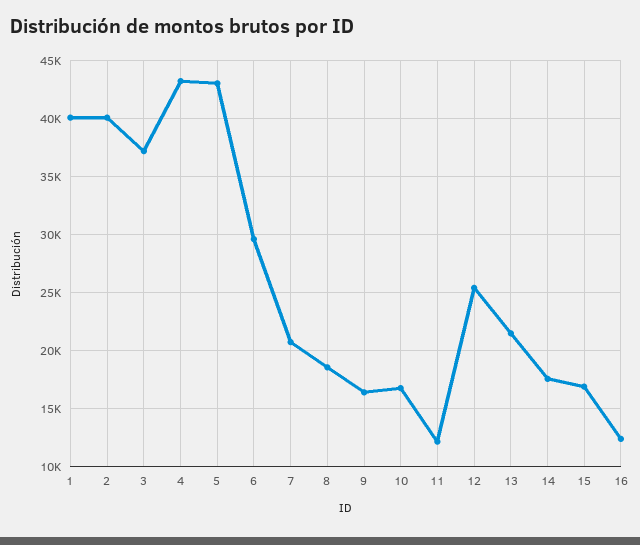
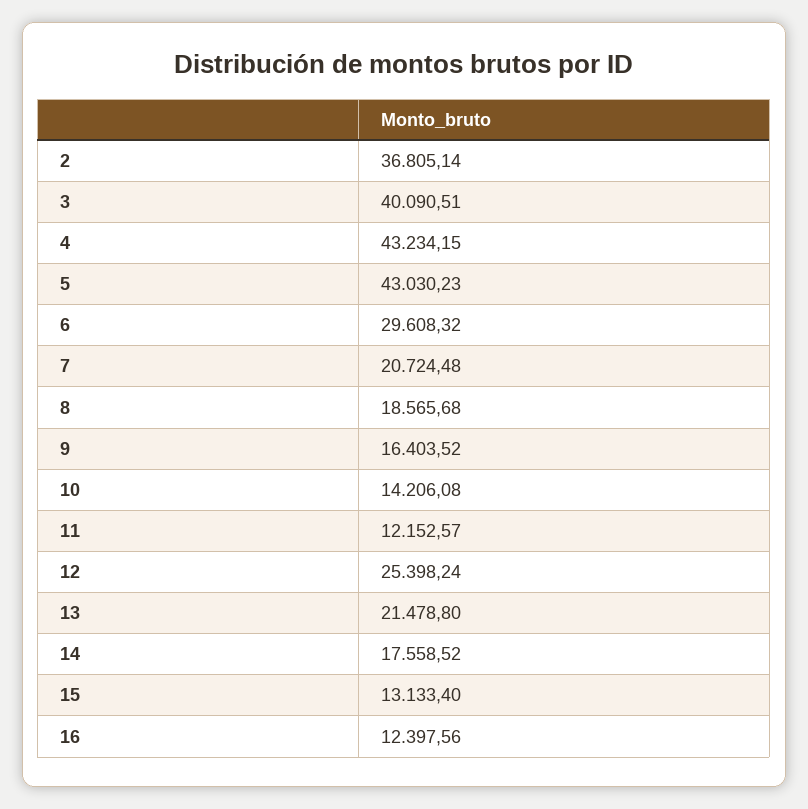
1: 40000 -> none
2: 40000 -> 36805.14
3: 37000 -> 40090.51
10: 17000 -> 14206.08
15: 17000 -> 13133.4

